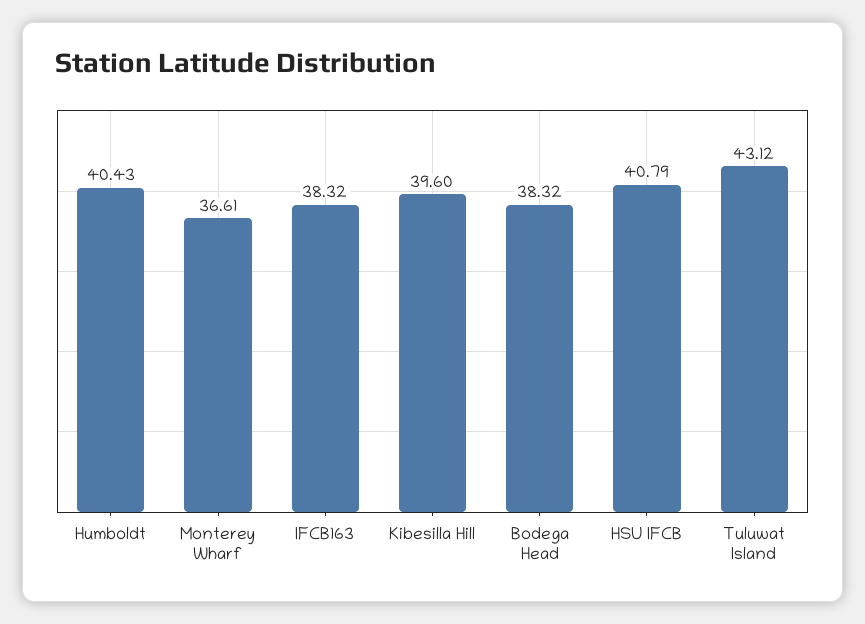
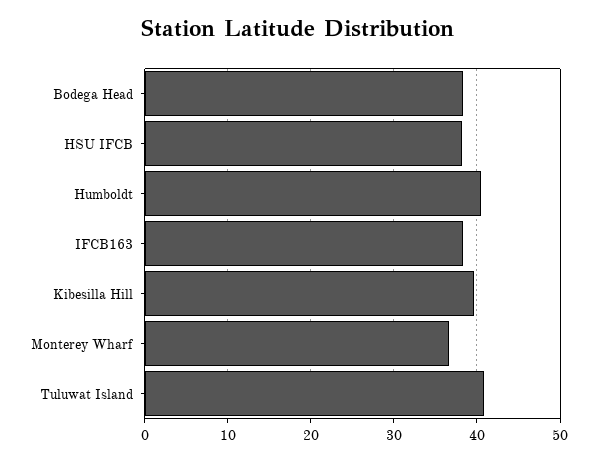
HSU IFCB: 40.79 -> 38
Tuluwat Island: 43.12 -> 41

